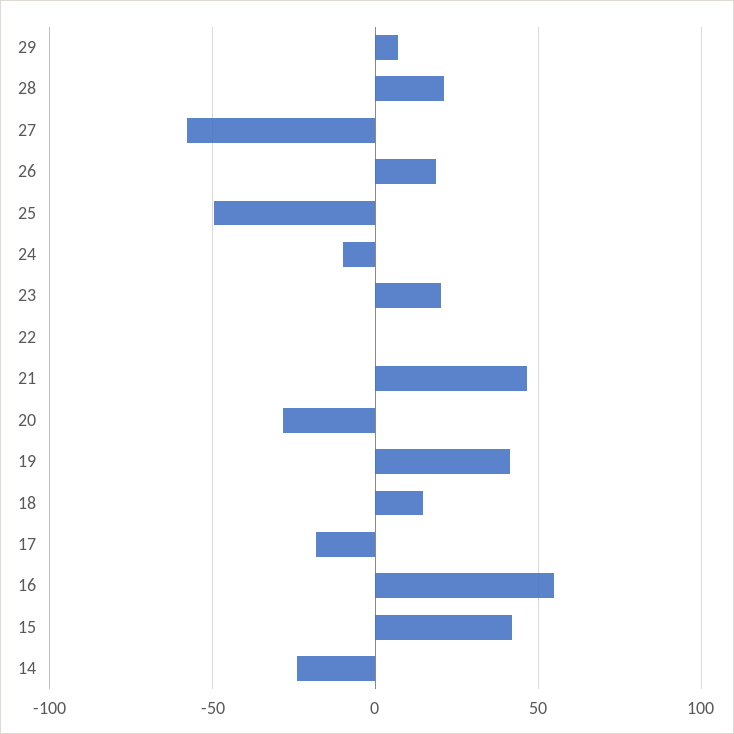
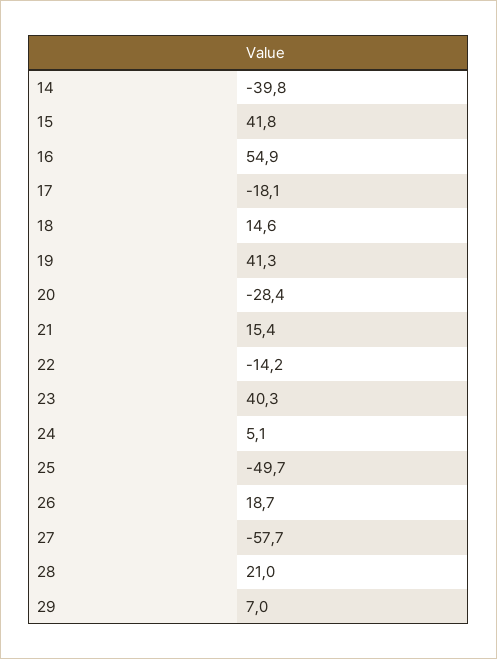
24: -10 -> 5.1
23: 20 -> 40.3
22: 0 -> -14.2
21: 45 -> 15.4
14: -25 -> -39.8

